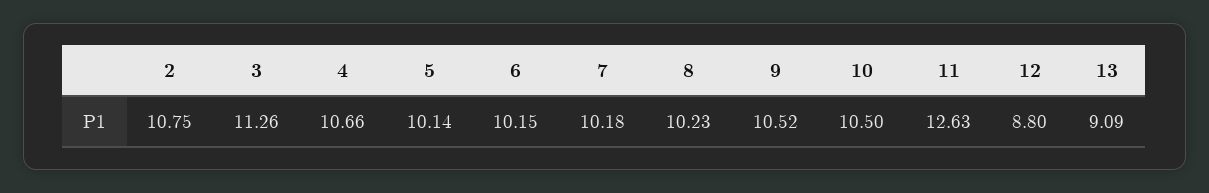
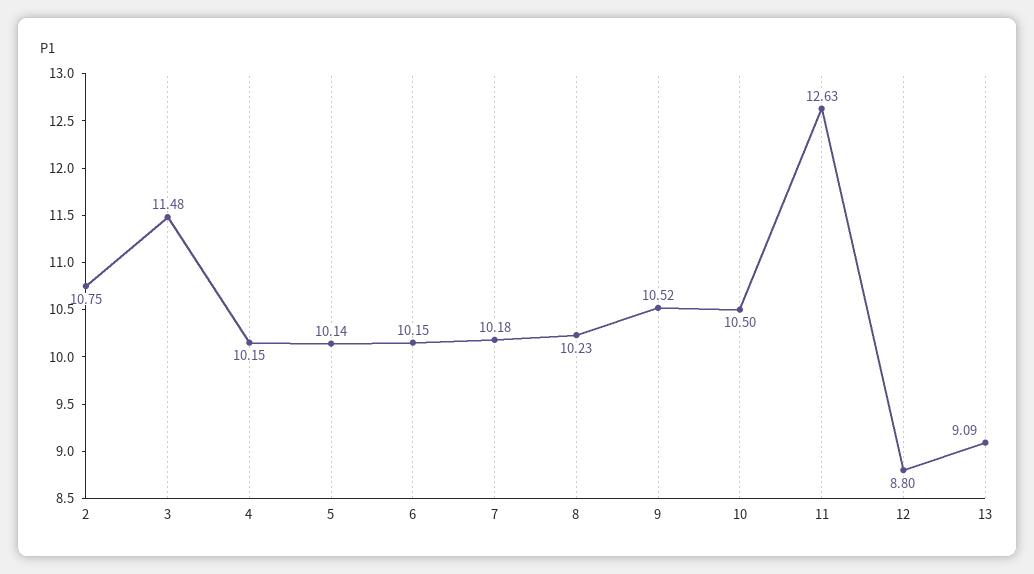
3: 11.26 -> 11.48
4: 10.66 -> 10.15

